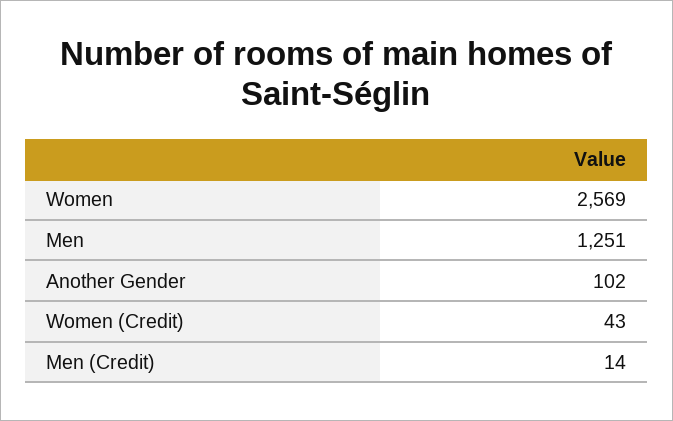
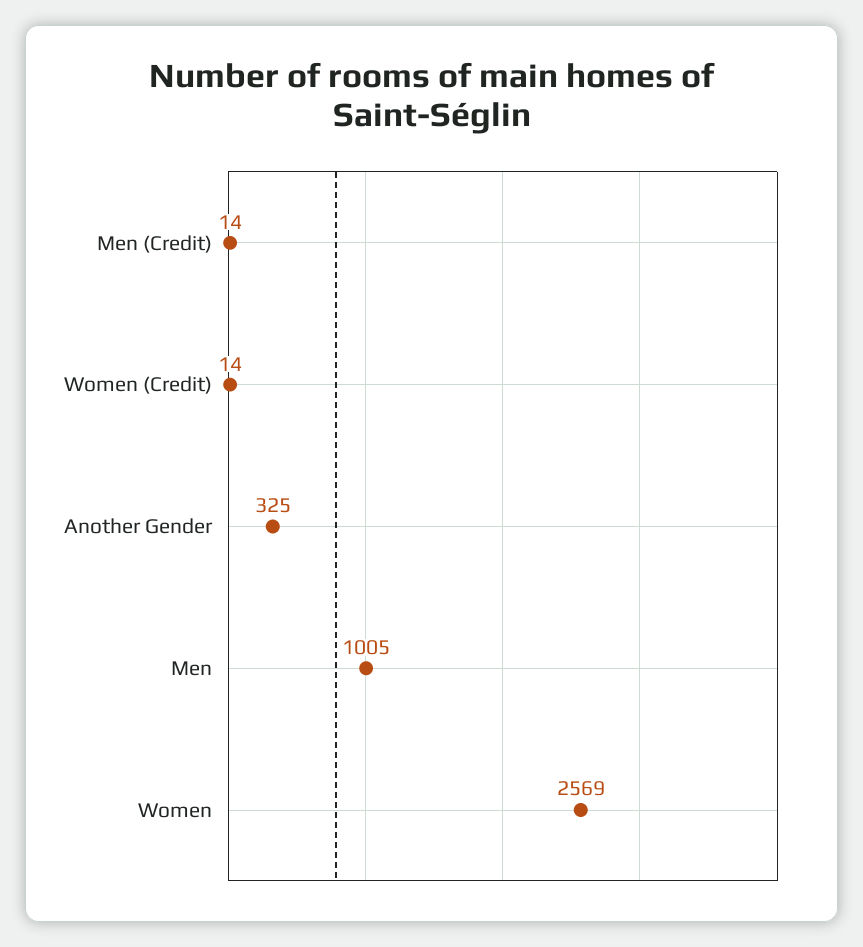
Men: 1251 -> 1005
Another Gender: 102 -> 325
Women (Credit): 43 -> 14

